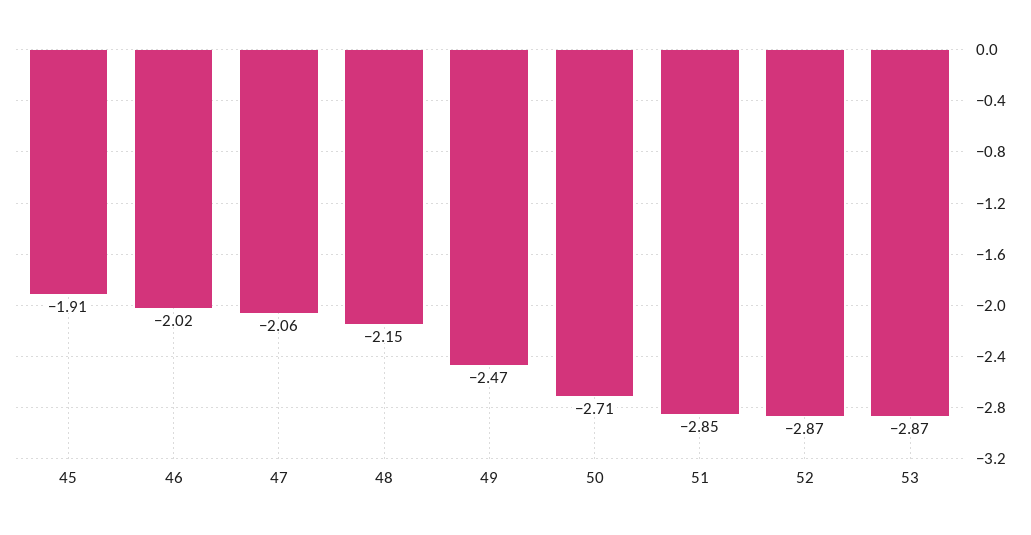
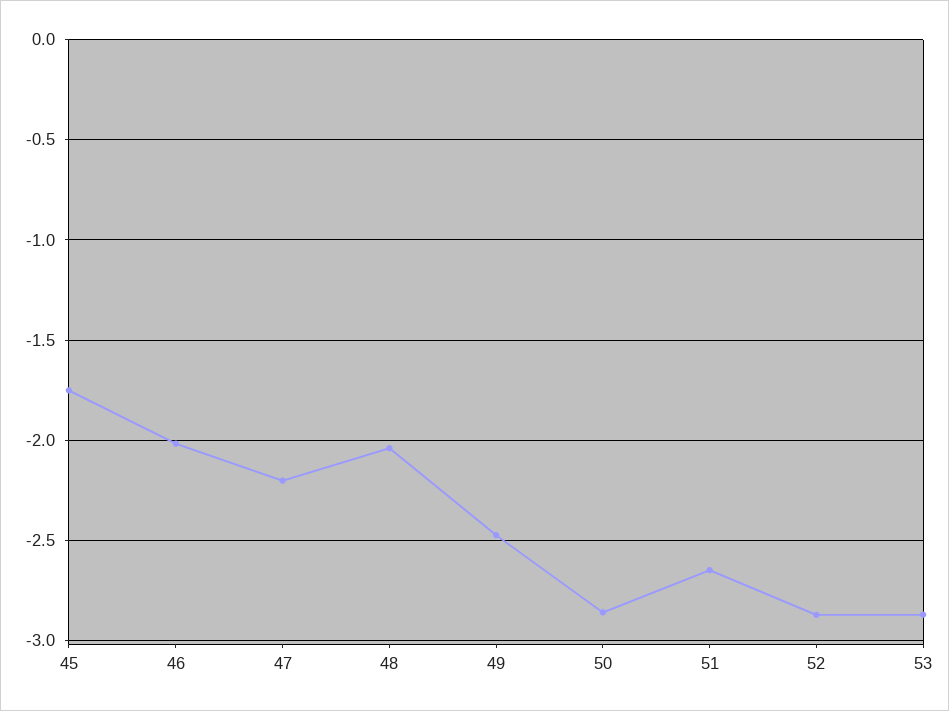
45: -1.91 -> -1.75
47: -2.06 -> -2.2
48: -2.15 -> -2.05
50: -2.71 -> -2.85
51: -2.85 -> -2.65

